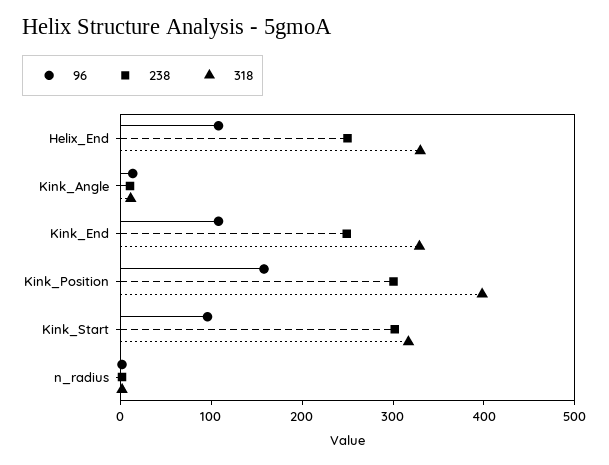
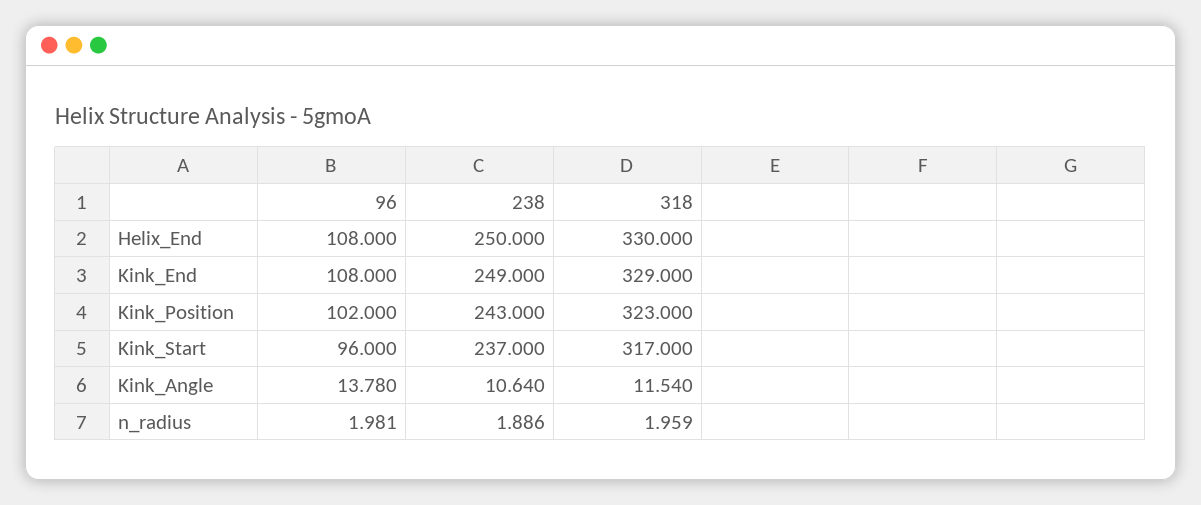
96, Kink_Position: 160 -> 102
238, Kink_Position: 300 -> 243
318, Kink_Position: 400 -> 323
238, Kink_Start: 300 -> 237

